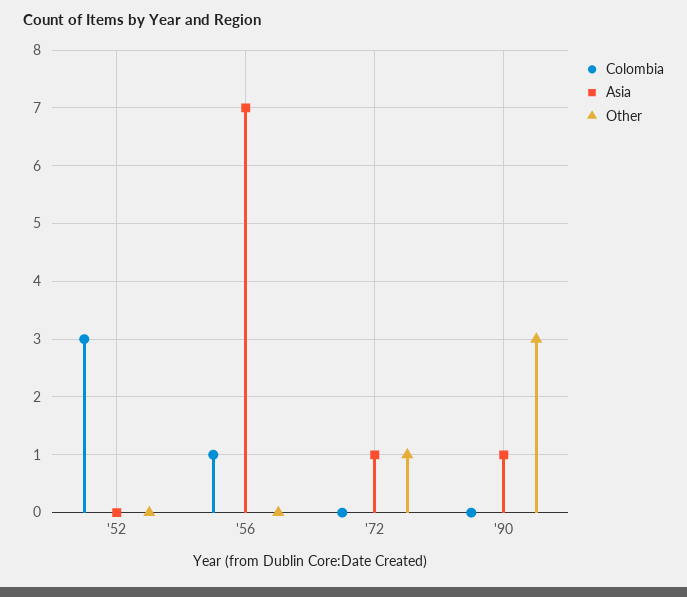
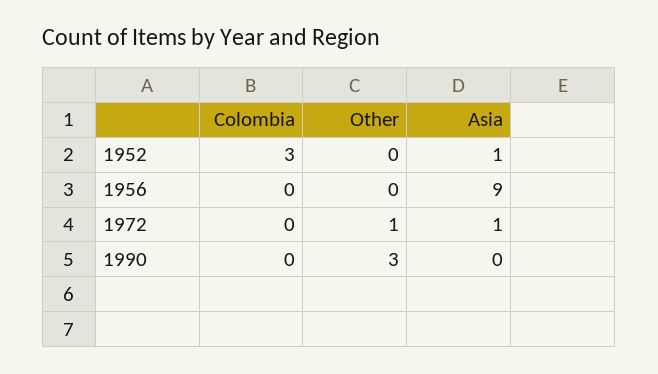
Asia, '52: 0 -> 1
Colombia, '56: 1 -> 0
Asia, '56: 7 -> 9
Asia, '90: 1 -> 0

